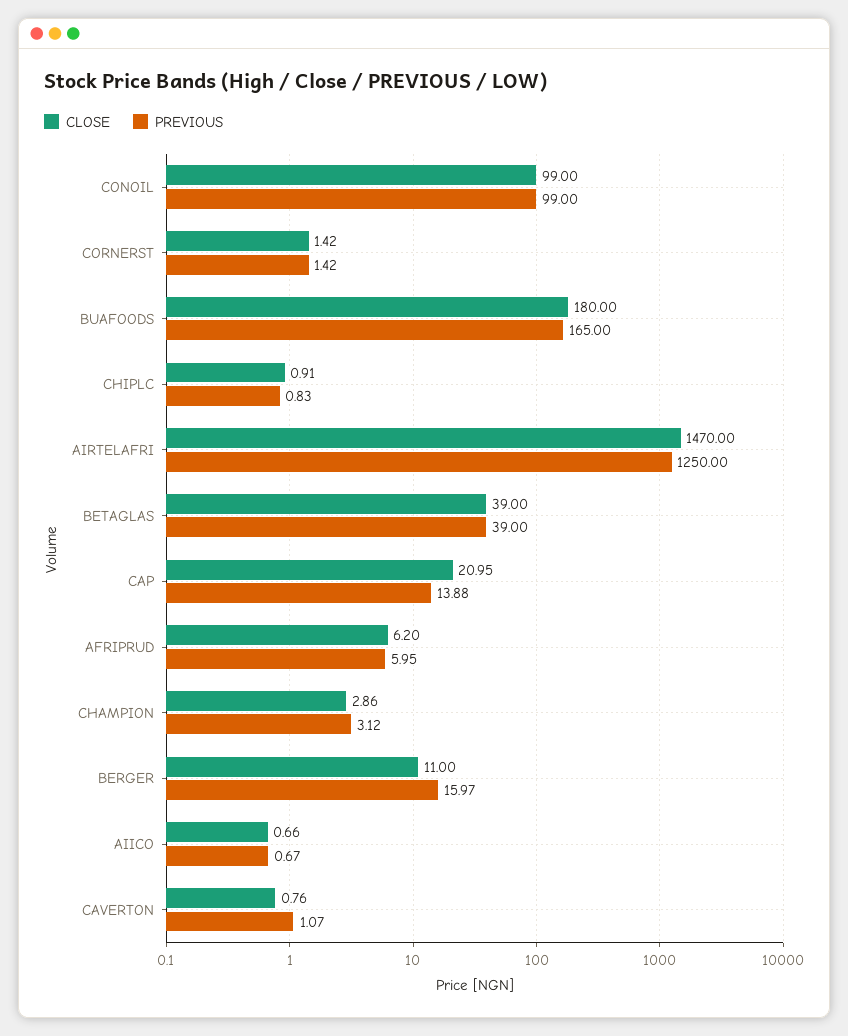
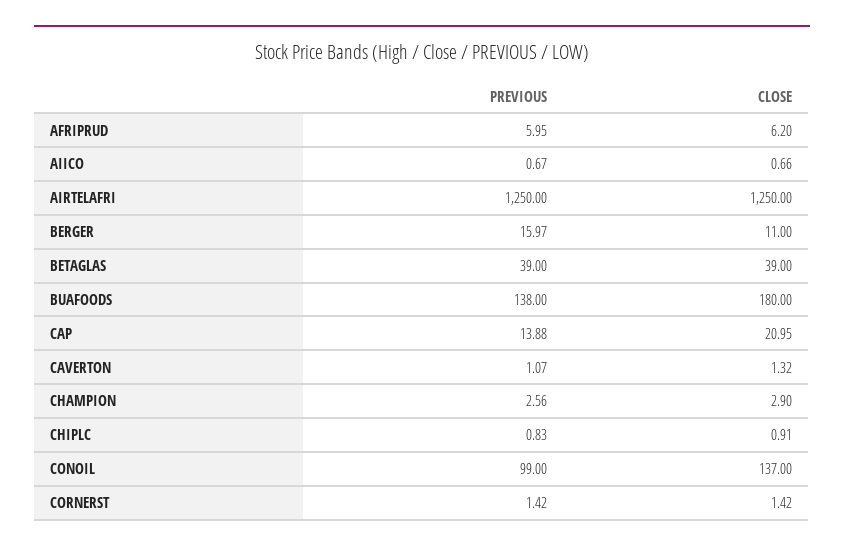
CLOSE, CONOIL: 99 -> 137
PREVIOUS, BUAFOODS: 165 -> 138
CLOSE, AIRTELAFRI: 1470 -> 1250
CLOSE, CHAMPION: 2.86 -> 2.9
PREVIOUS, CHAMPION: 3.12 -> 2.56
CLOSE, CAVERTON: 0.76 -> 1.32

